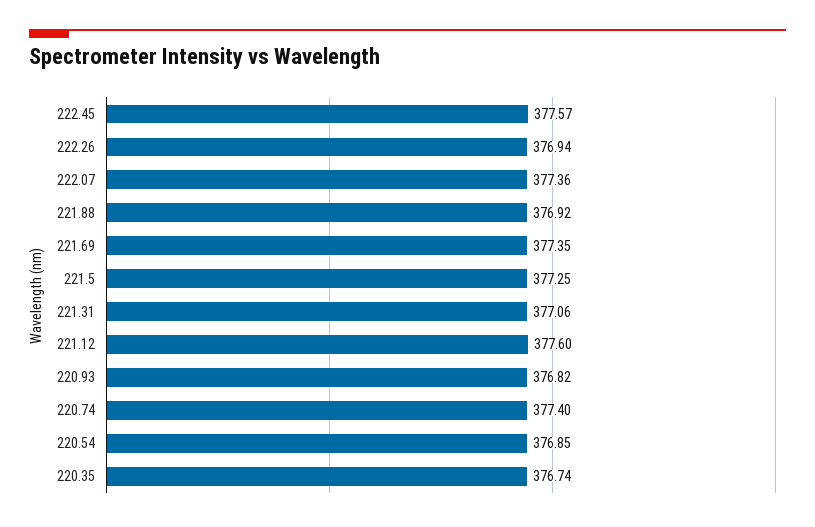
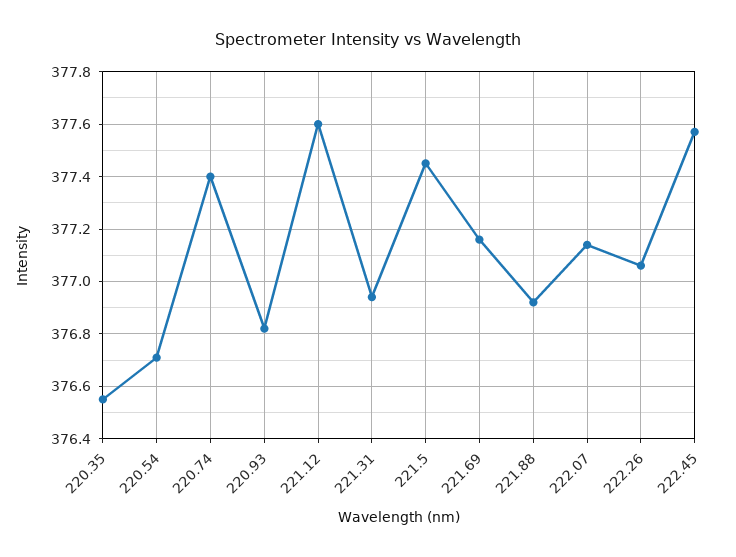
222.26: 376.94 -> 377.05
222.07: 377.36 -> 377.15
221.69: 377.35 -> 377.15
221.5: 377.25 -> 377.45
221.31: 377.06 -> 376.95
220.54: 376.85 -> 376.7
220.35: 376.74 -> 376.55

